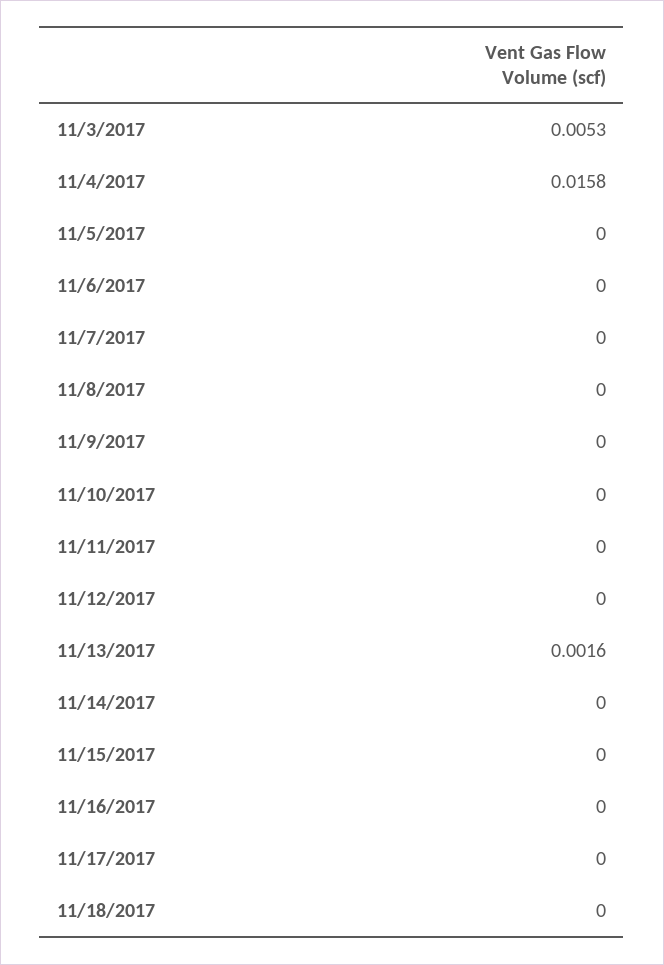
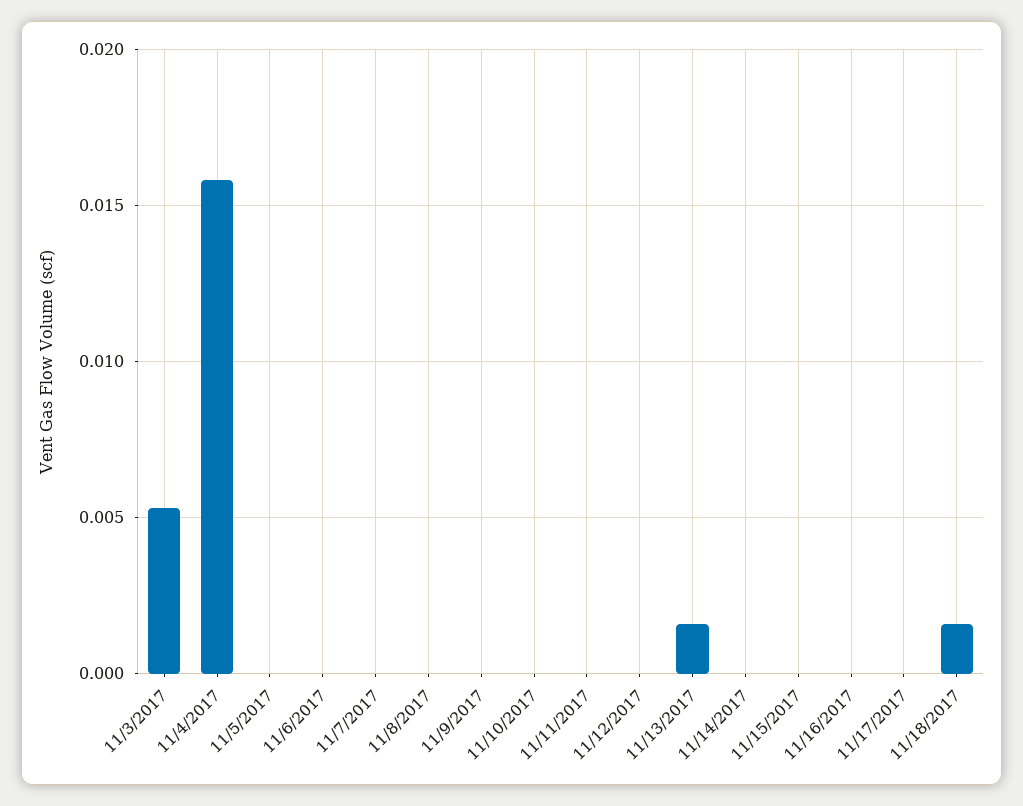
11/18/2017: 0 -> 0.0015

